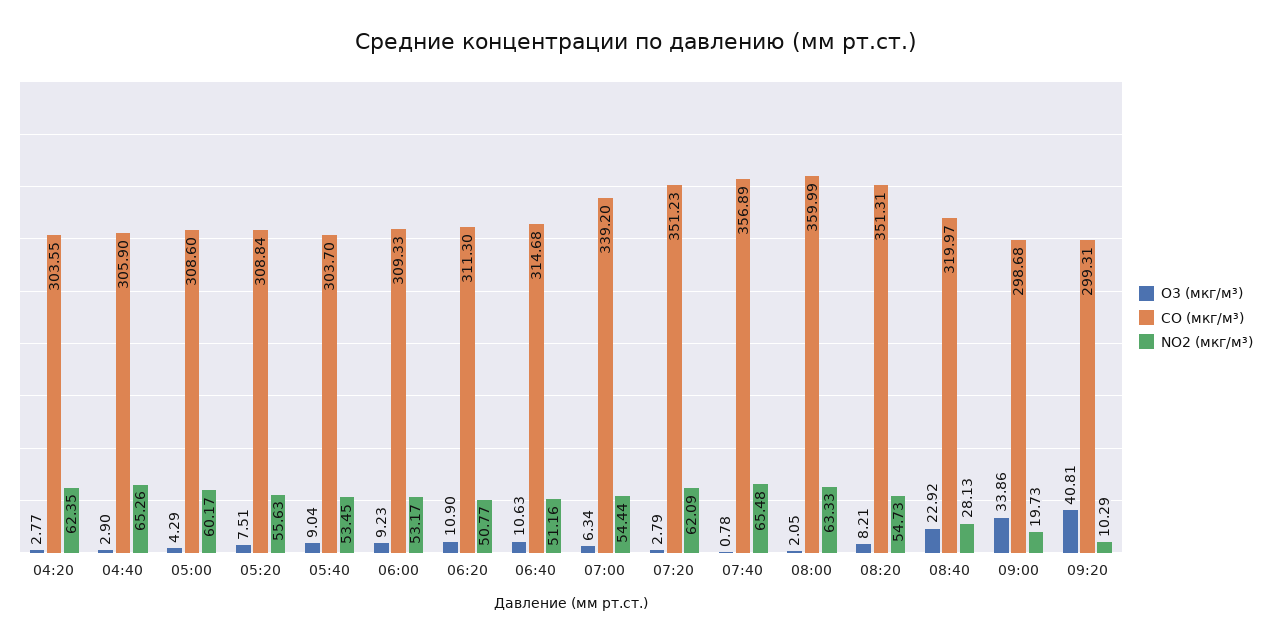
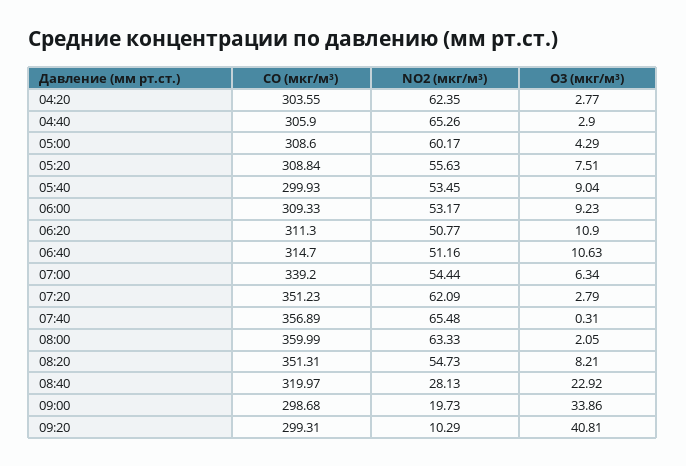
CO (мкг/м³), 05:40: 303.7 -> 299.93
CO (мкг/м³), 06:40: 314.68 -> 314.7
O3 (мкг/м³), 07:40: 0.78 -> 0.31

